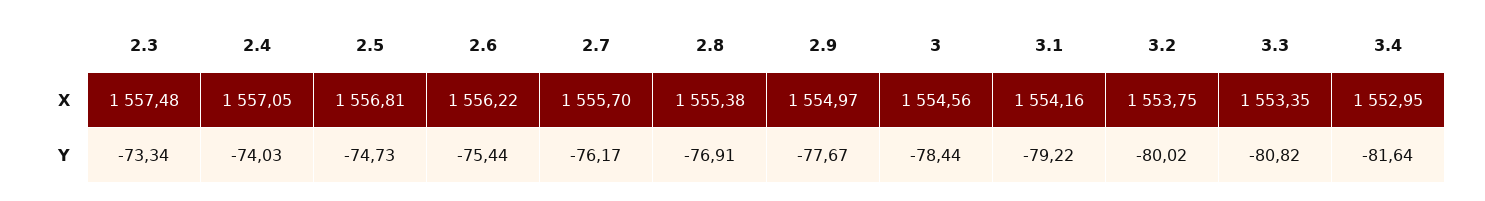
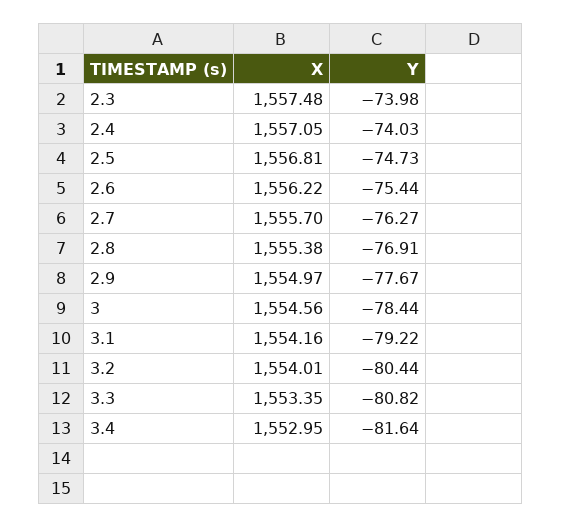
3.2, X: 1553.75 -> 1554.01
2.3, Y: -73.34 -> -73.98
2.7, Y: -76.17 -> -76.27
3.2, Y: -80.02 -> -80.44

